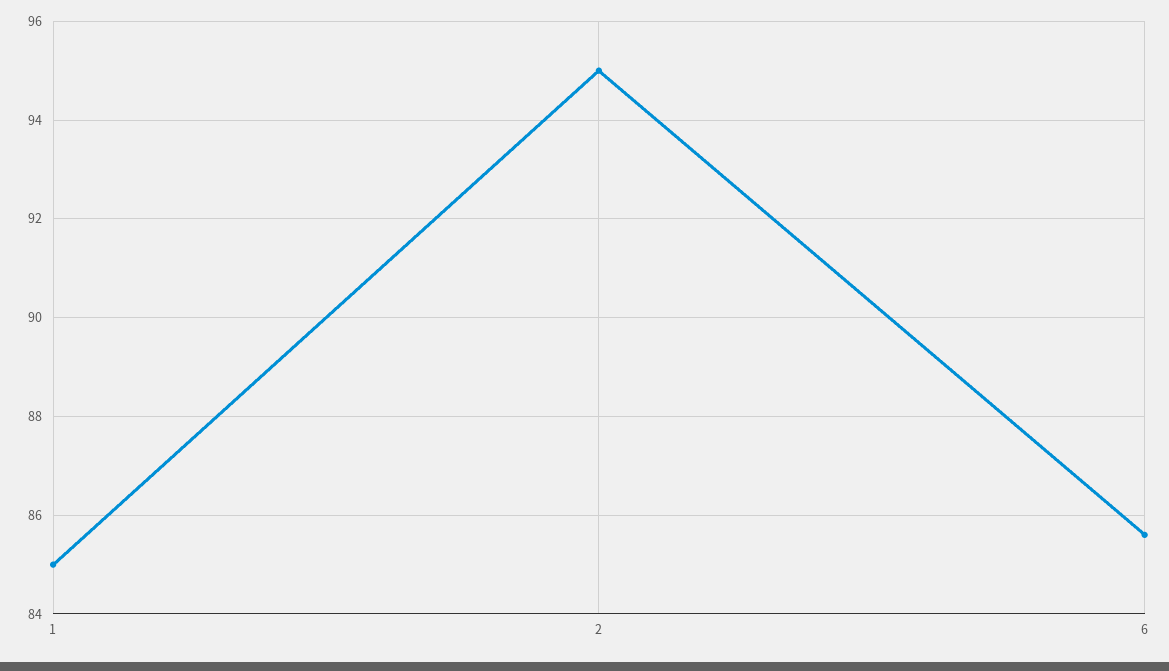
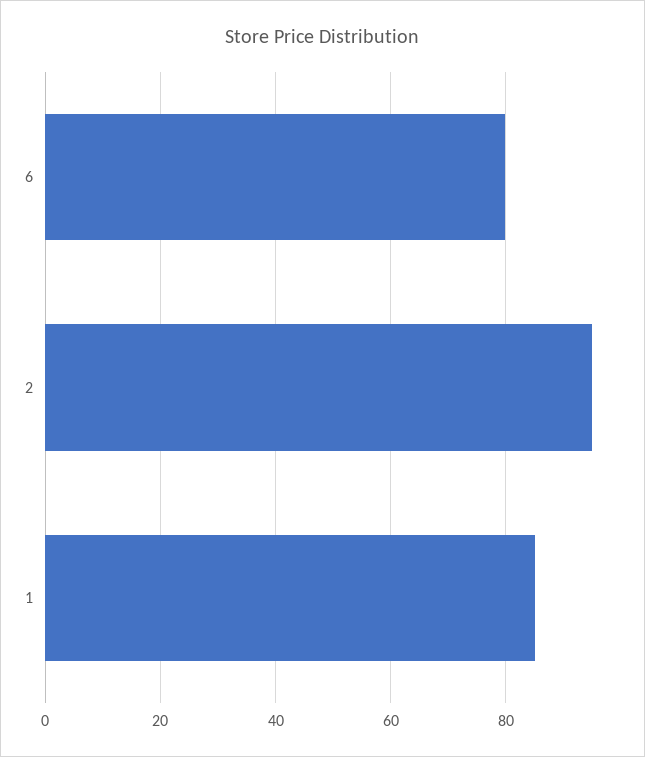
6: 85.5 -> 80

